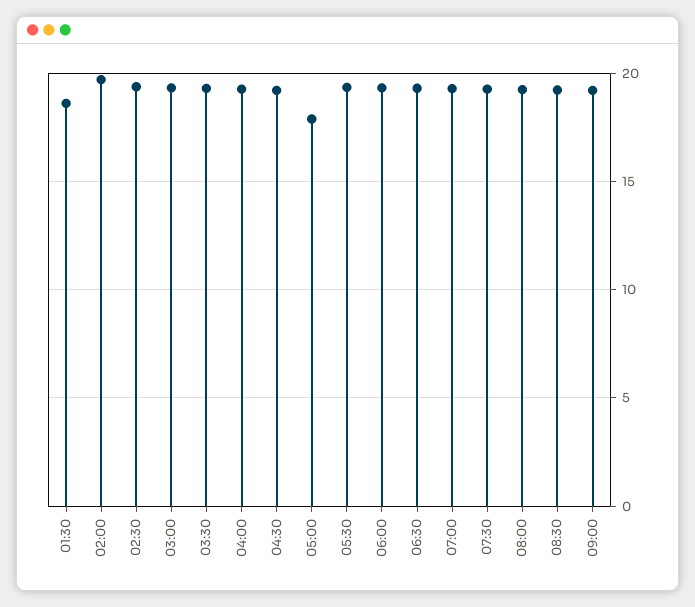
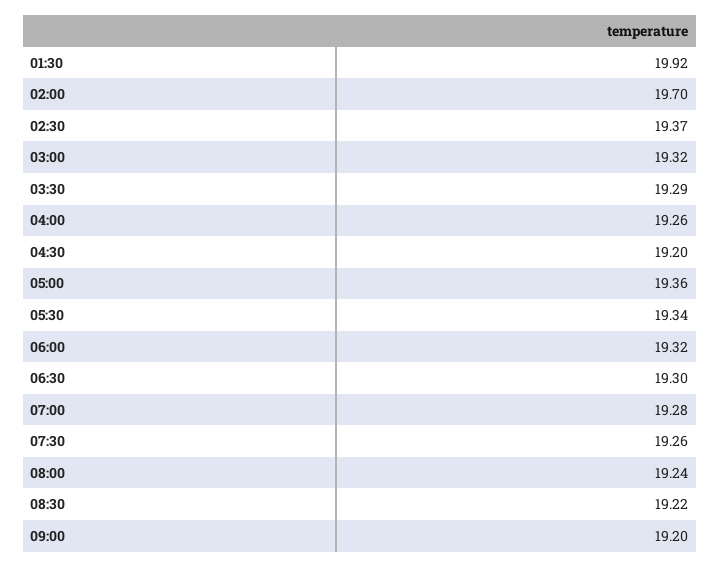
01:30: 18.5 -> 19.92
05:00: 18 -> 19.36

